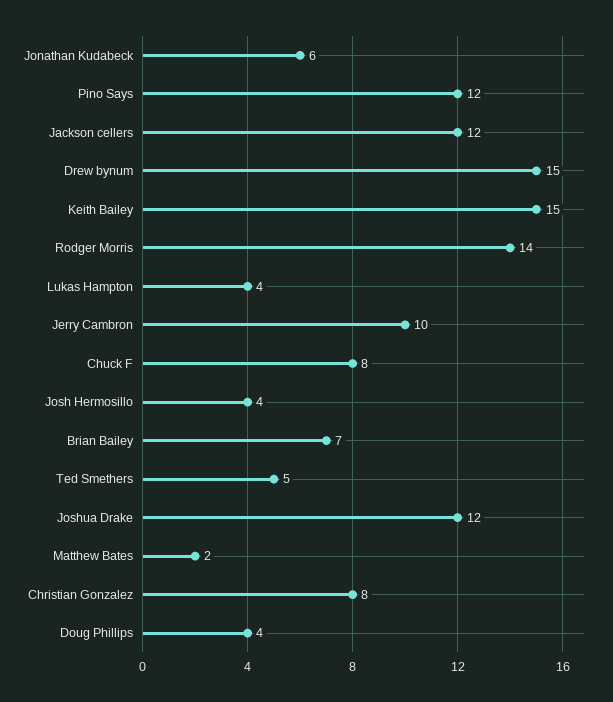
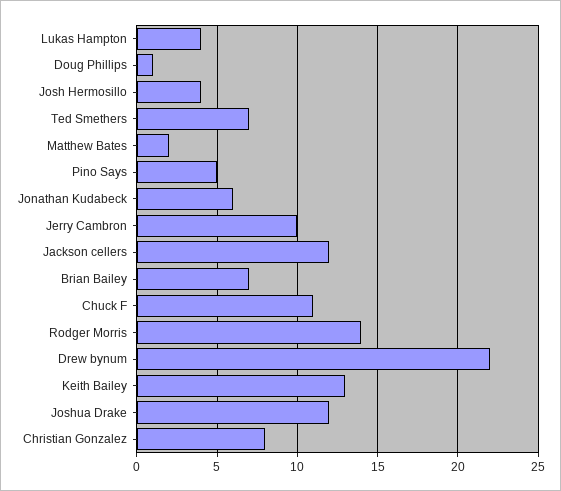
Pino Says: 12 -> 5
Drew bynum: 15 -> 22
Keith Bailey: 15 -> 13
Chuck F: 8 -> 11
Ted Smethers: 5 -> 7
Doug Phillips: 4 -> 1

